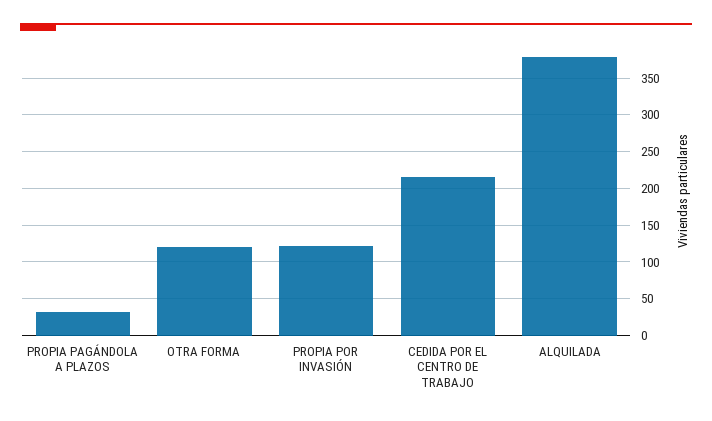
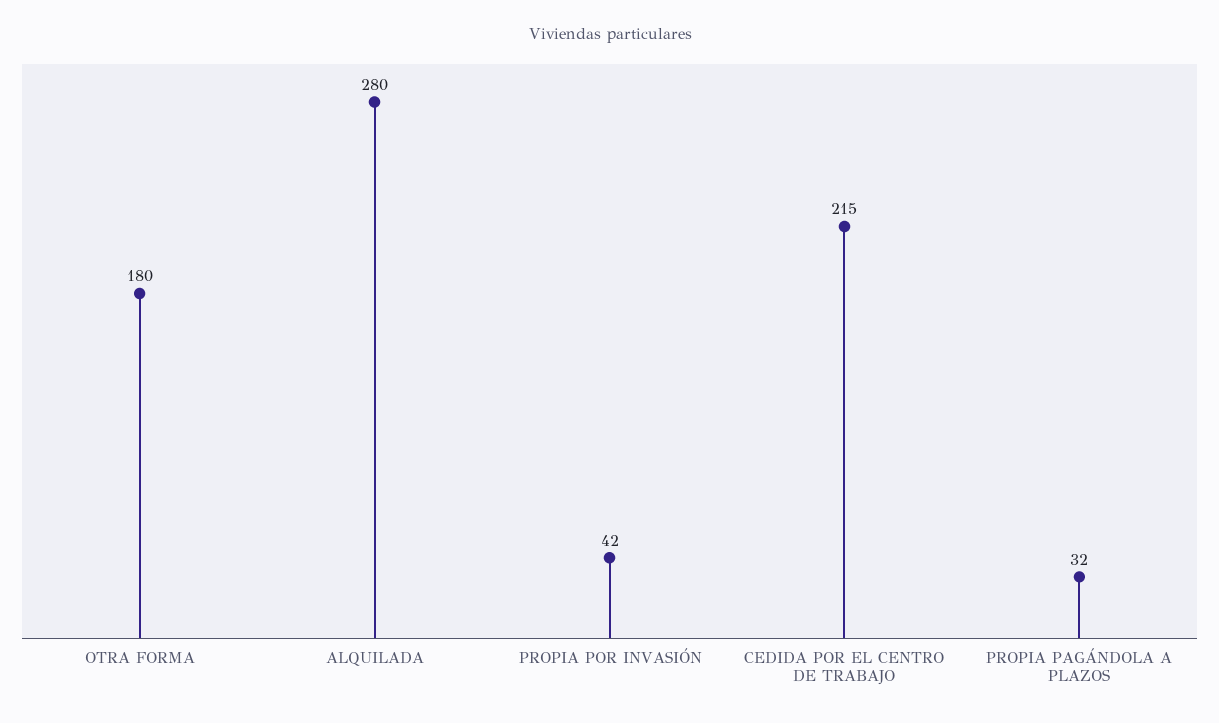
OTRA FORMA: 120 -> 180
PROPIA POR INVASIÓN: 120 -> 42
ALQUILADA: 380 -> 280

